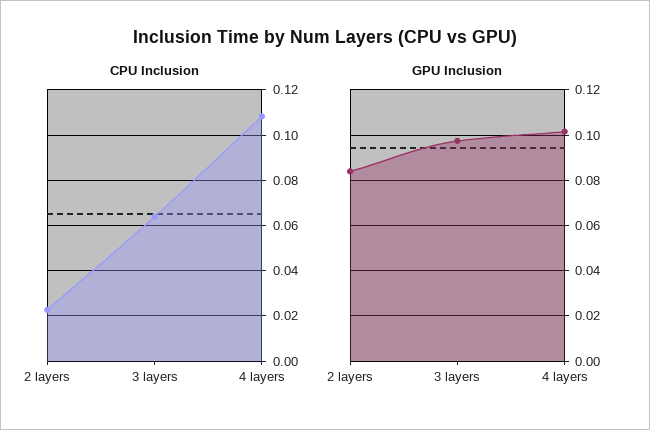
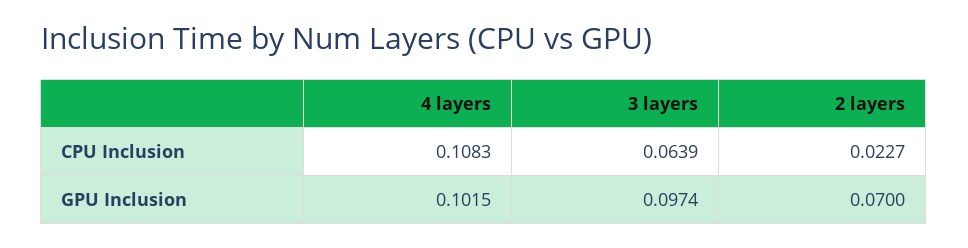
GPU Inclusion, 2 layers: 0.085 -> 0.07

